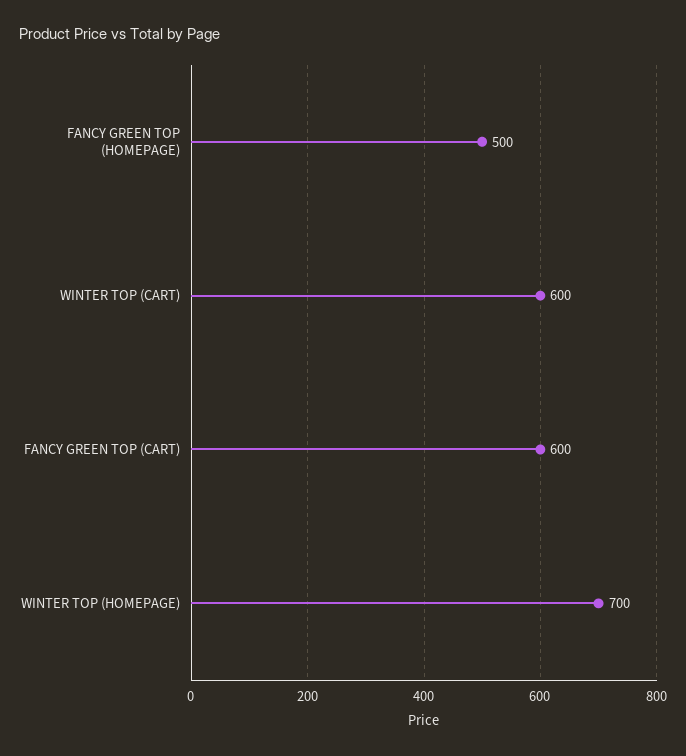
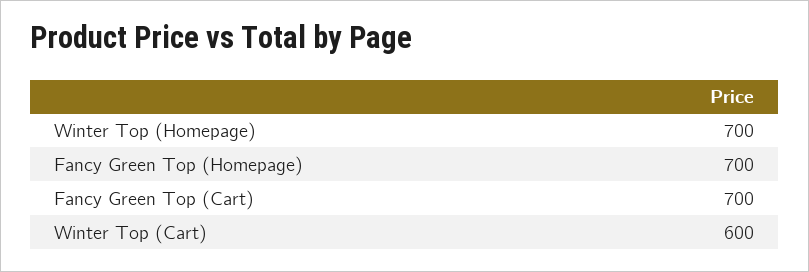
FANCY GREEN TOP (HOMEPAGE): 500 -> 700
FANCY GREEN TOP (CART): 600 -> 700

